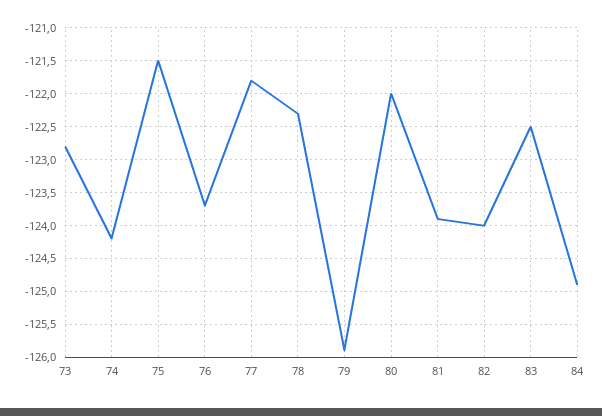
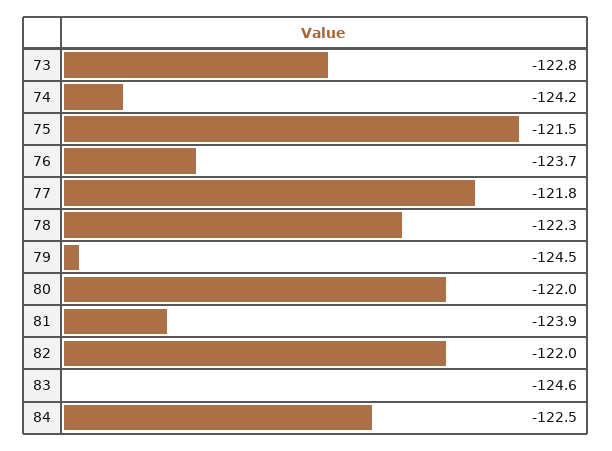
79: -125.9 -> -124.5
82: -124 -> -122
83: -122.5 -> -124.6
84: -124.9 -> -122.5

